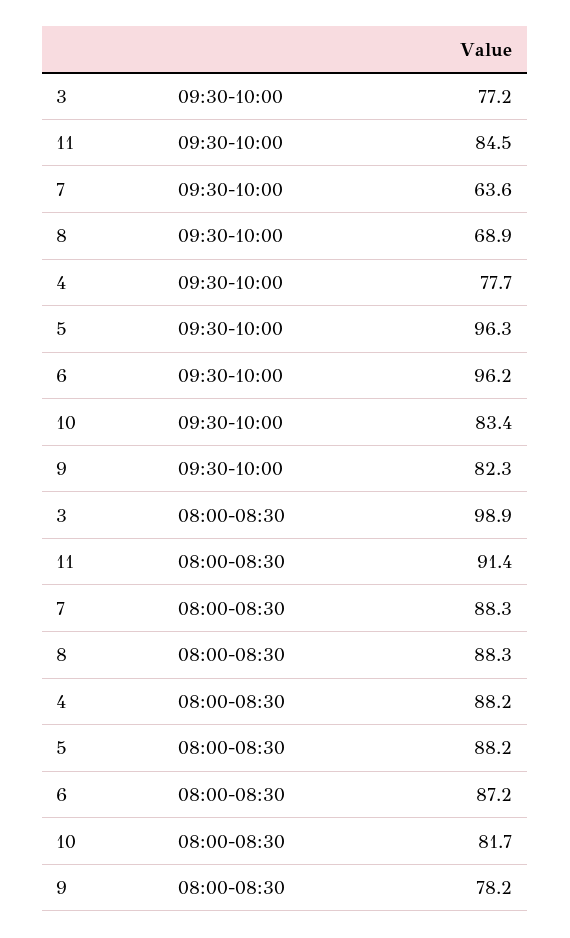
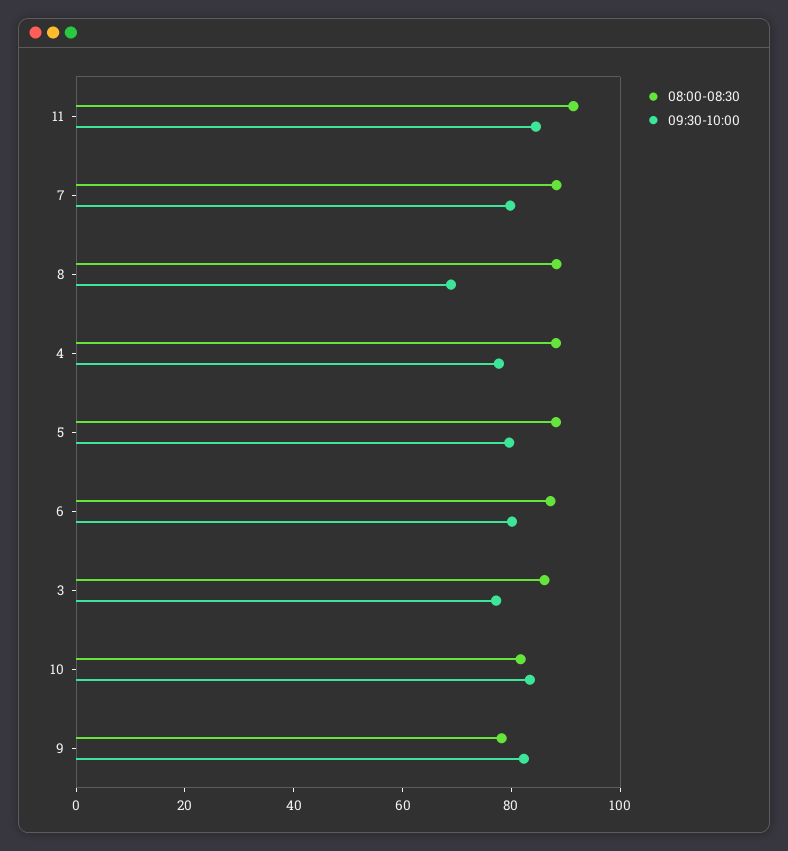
09:30-10:00, 7: 63.6 -> 80
09:30-10:00, 5: 96.3 -> 80
09:30-10:00, 6: 96.2 -> 80
08:00-08:30, 3: 98.9 -> 85

